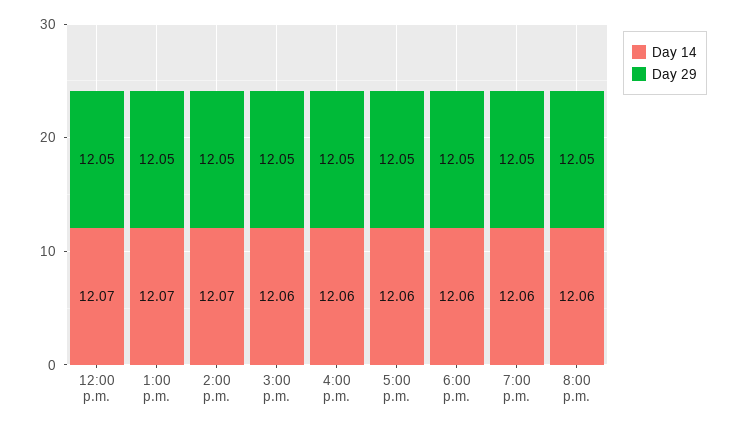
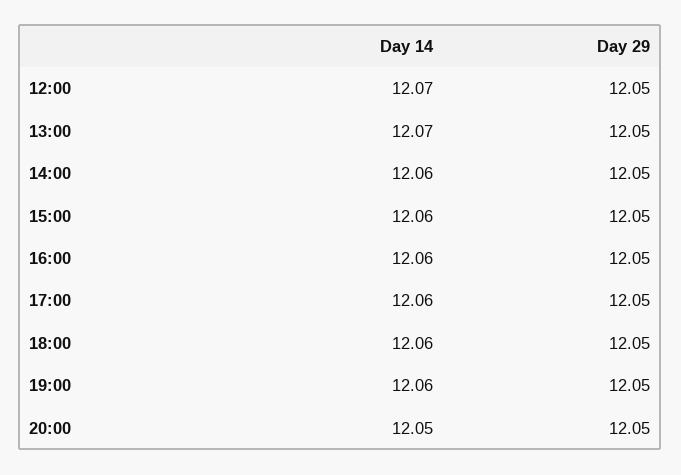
Day 14, 2:00 p.m.: 12.07 -> 12.06
Day 14, 8:00 p.m.: 12.06 -> 12.05

